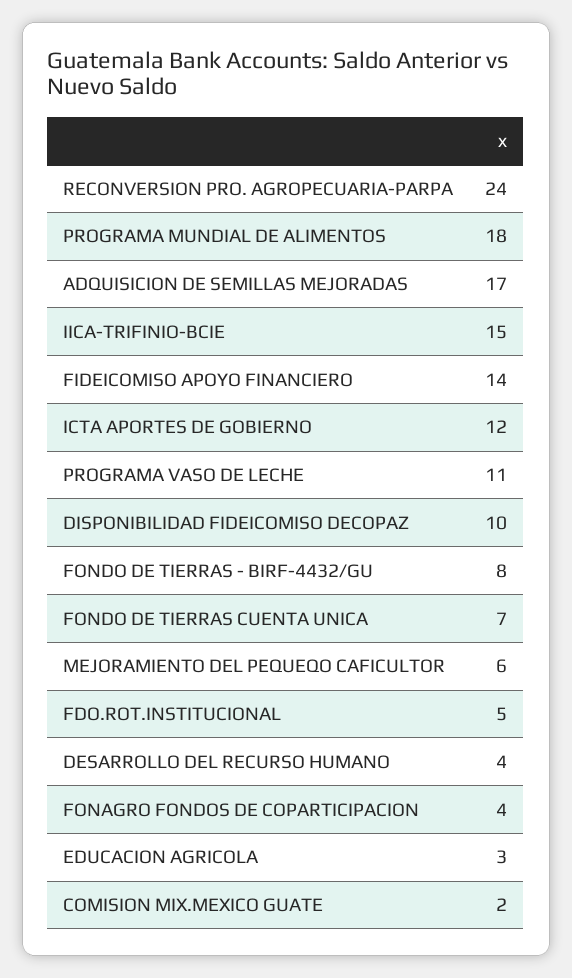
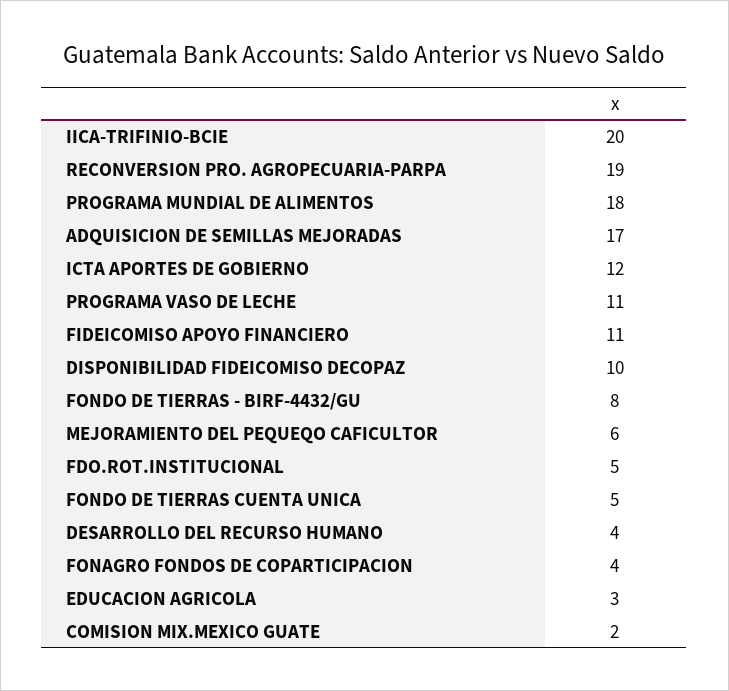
RECONVERSION PRO. AGROPECUARIA-PARPA: 24 -> 19
IICA-TRIFINIO-BCIE: 15 -> 20
FIDEICOMISO APOYO FINANCIERO: 14 -> 11
FONDO DE TIERRAS CUENTA UNICA: 7 -> 5

